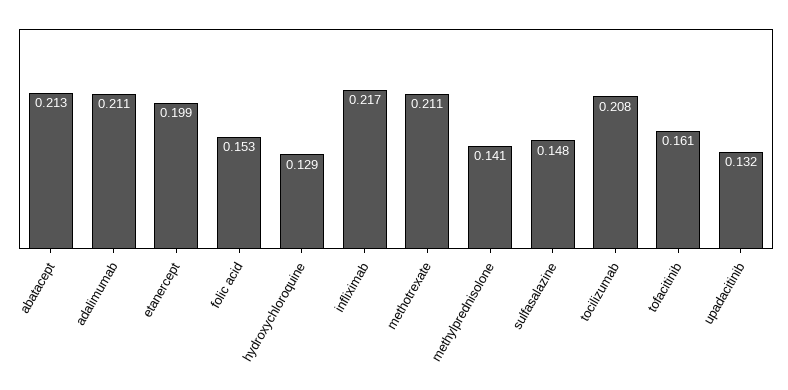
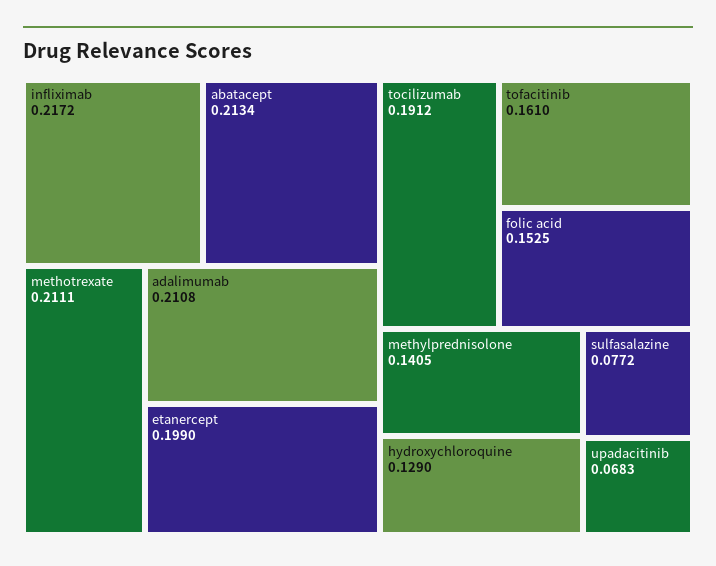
sulfasalazine: 0.148 -> 0.0772
tocilizumab: 0.208 -> 0.1912
upadacitinib: 0.132 -> 0.0683

